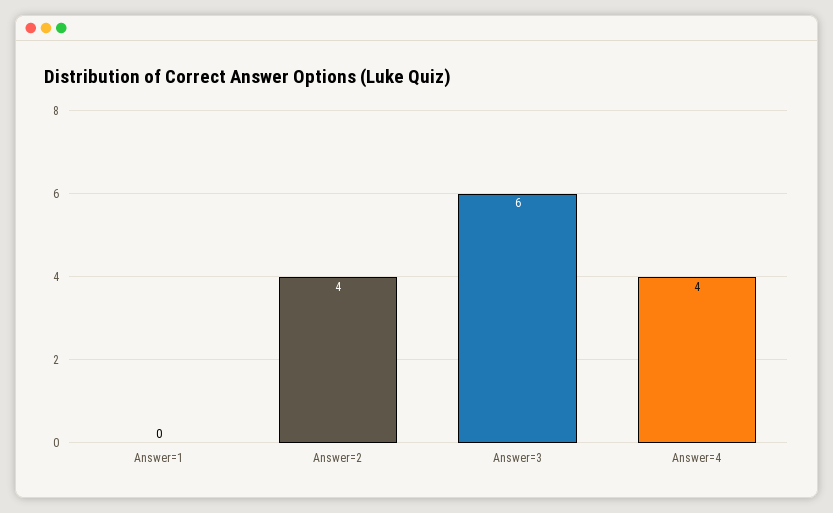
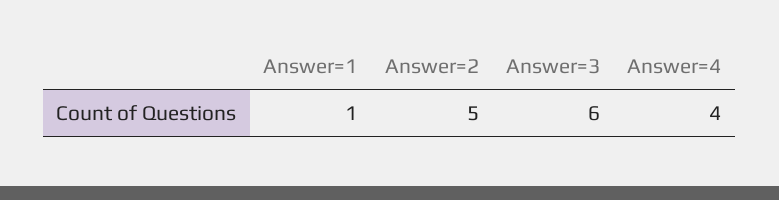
Answer=1: 0 -> 1
Answer=2: 4 -> 5

